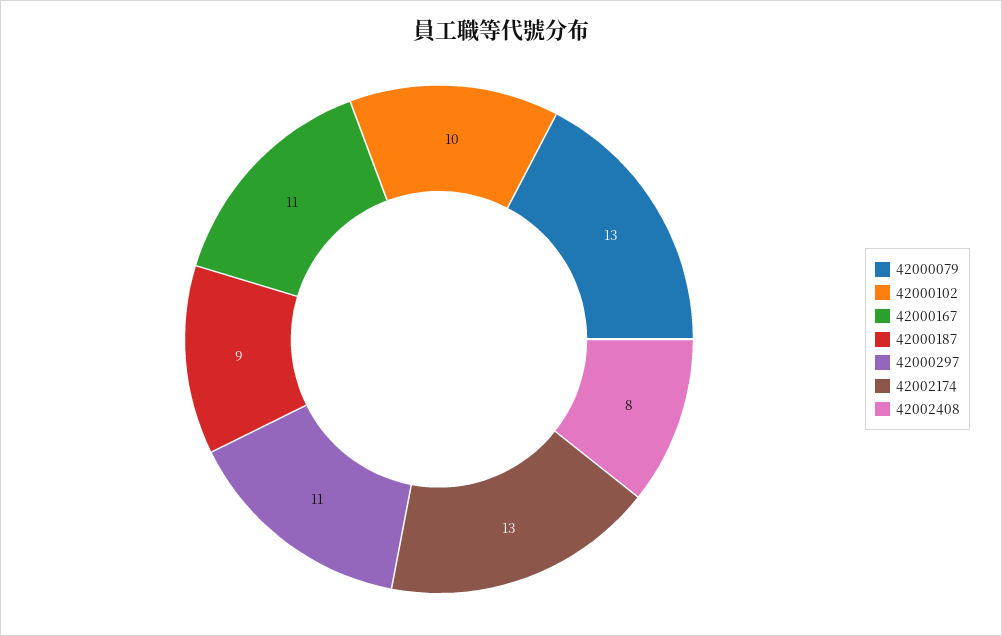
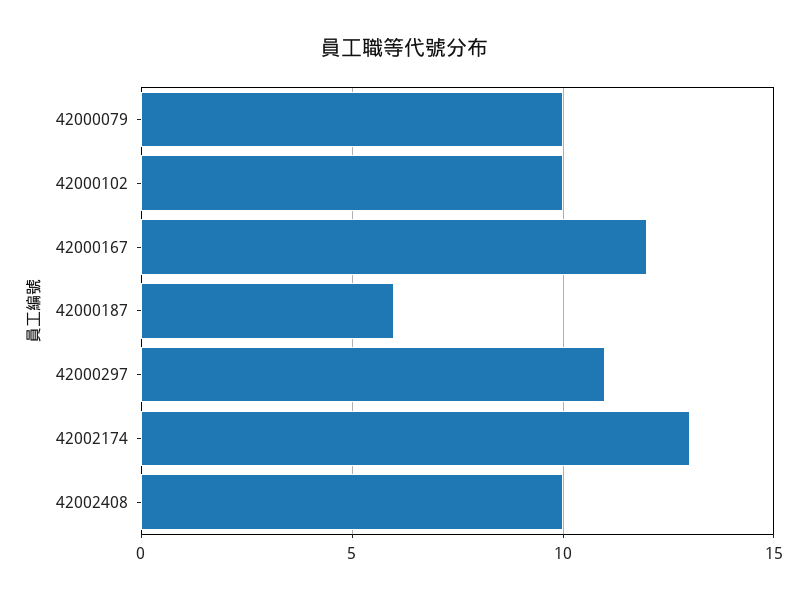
42000079: 13 -> 10
42000167: 11 -> 12
42000187: 9 -> 6
42002408: 8 -> 10

